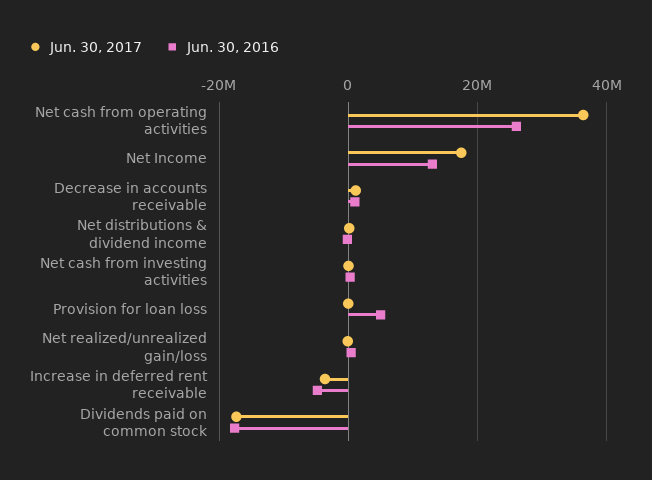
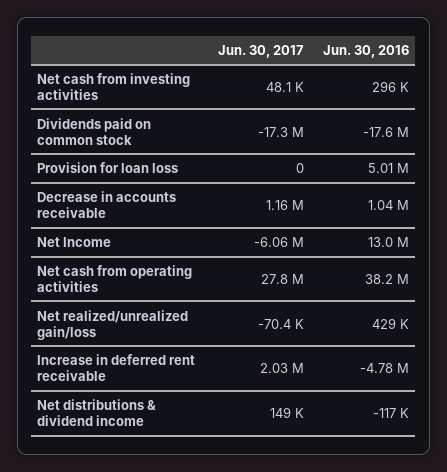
Jun. 30, 2017, Net cash from operating activities: 36000000 -> 27800000
Jun. 30, 2016, Net cash from operating activities: 26000000 -> 38200000
Jun. 30, 2017, Net Income: 18000000 -> -6060000
Jun. 30, 2017, Increase in deferred rent receivable: -4000000 -> 2030000

